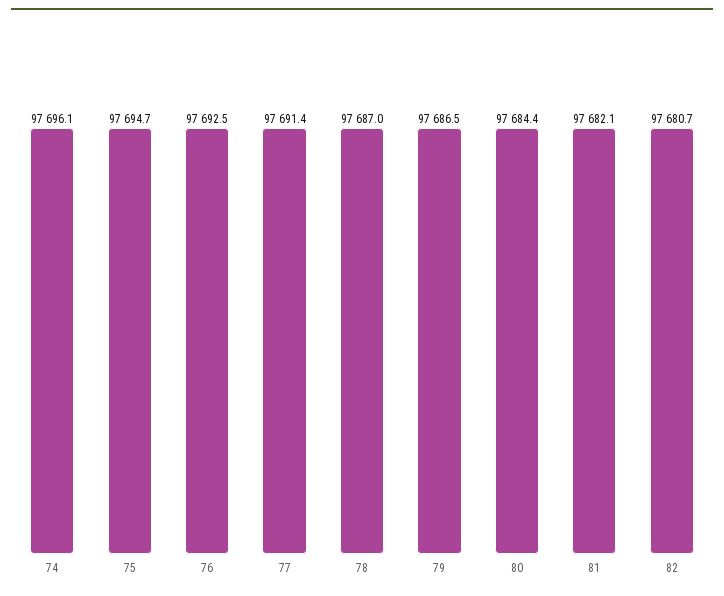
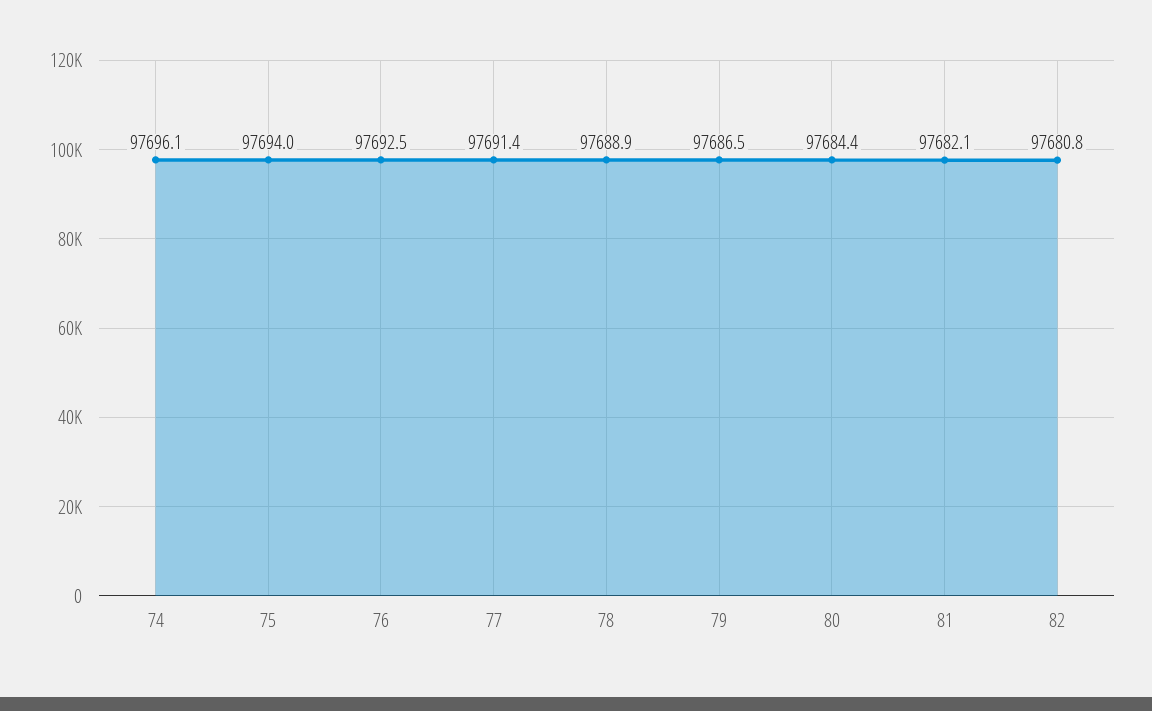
75: 97694.7 -> 97694
78: 97687 -> 97688.9
82: 97680.7 -> 97680.8

